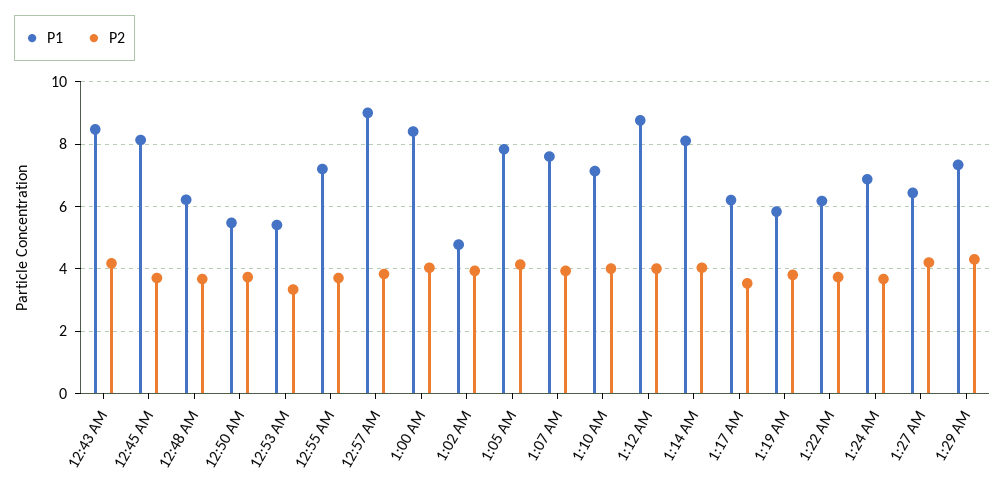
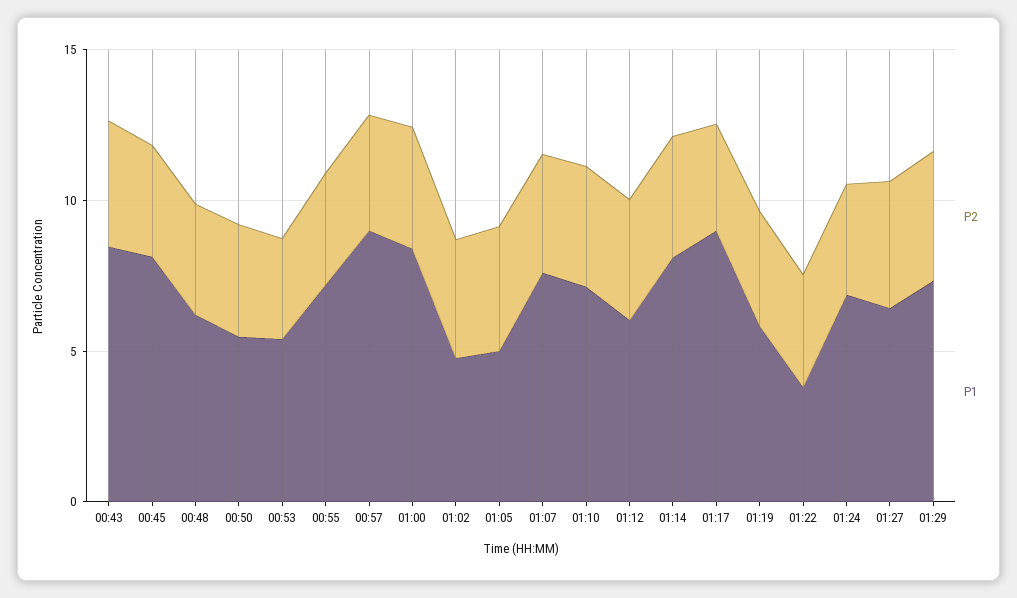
P1, 1:05 AM: 7.8 -> 5
P1, 1:12 AM: 8.8 -> 6
P1, 1:17 AM: 6.2 -> 9
P1, 1:22 AM: 6.2 -> 4

